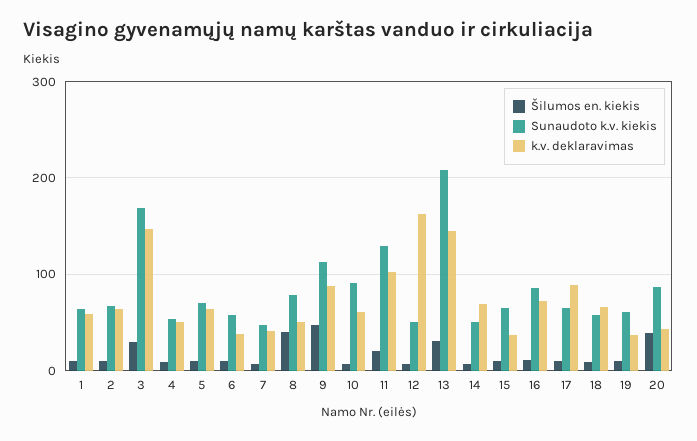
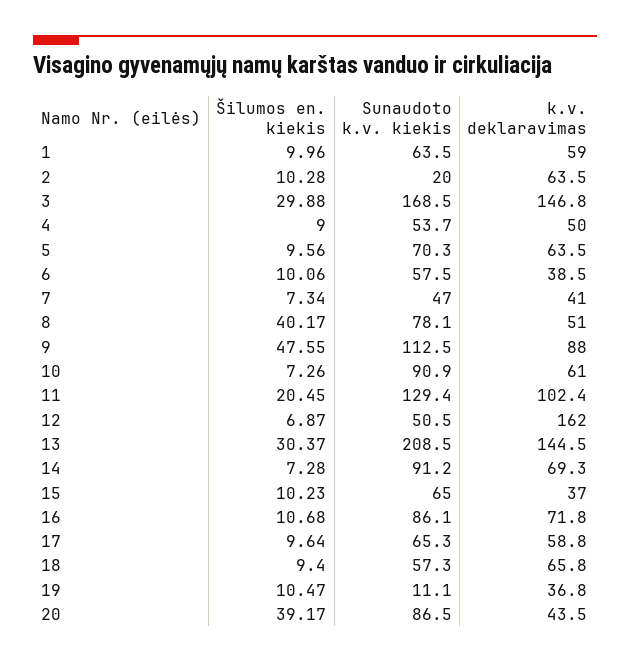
Sunaudoto k.v. kiekis, 2: 70 -> 20
Sunaudoto k.v. kiekis, 14: 50 -> 91.2
k.v. deklaravimas, 17: 90 -> 58.8
Sunaudoto k.v. kiekis, 19: 60 -> 11.1

